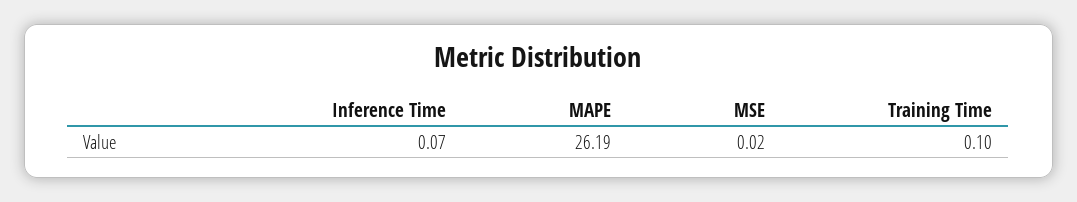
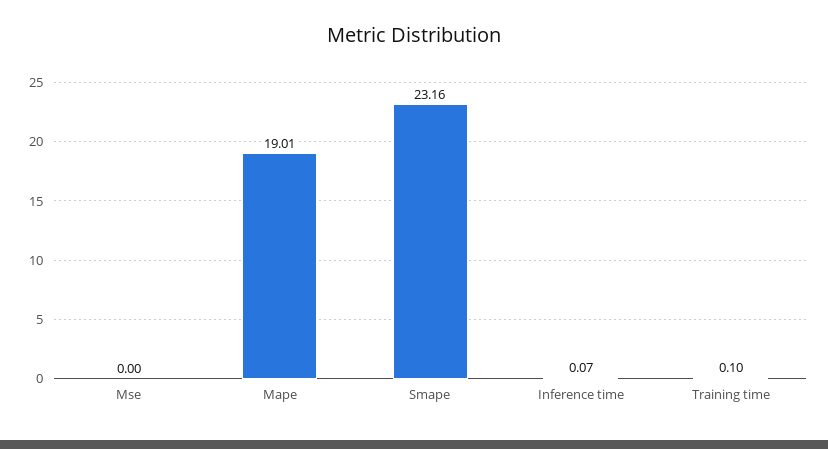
MAPE: 26.19 -> 19.01
MSE: 0.02 -> 0
Smape: none -> 23.16

